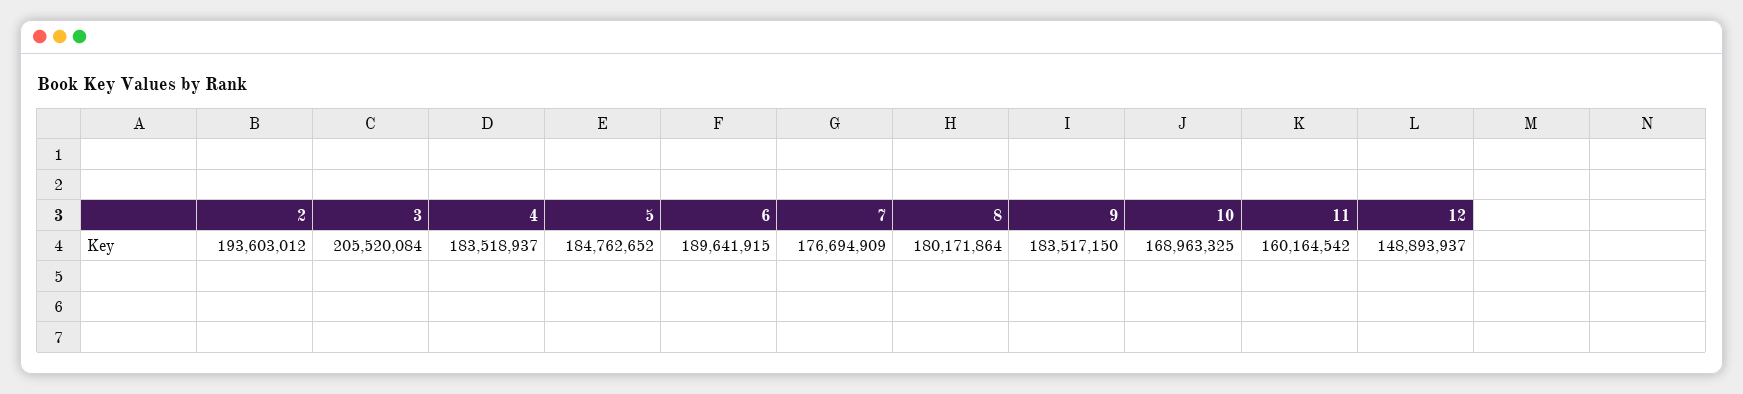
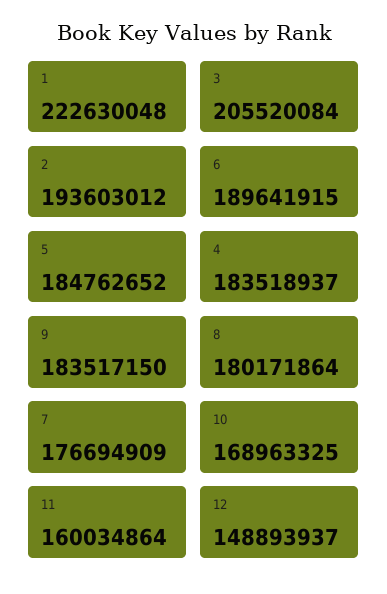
11: 160164542 -> 160034864
1: none -> 222630048

